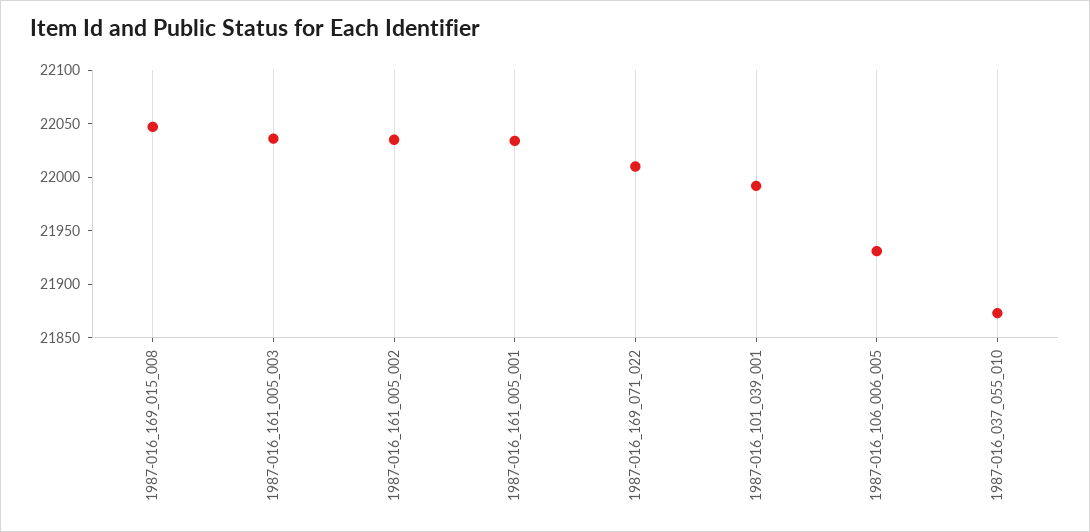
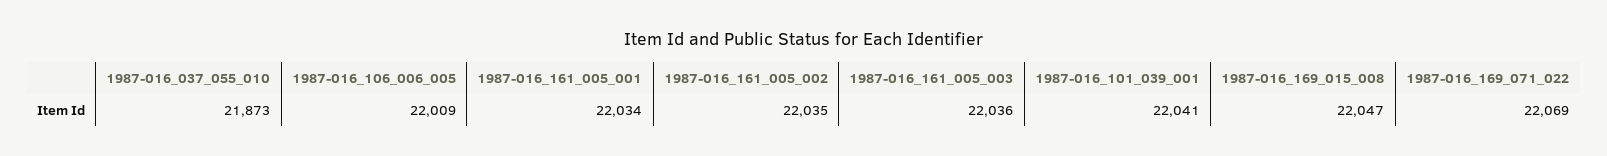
1987-016_169_071_022: 22010 -> 22069
1987-016_101_039_001: 21990 -> 22041
1987-016_106_006_005: 21930 -> 22009

